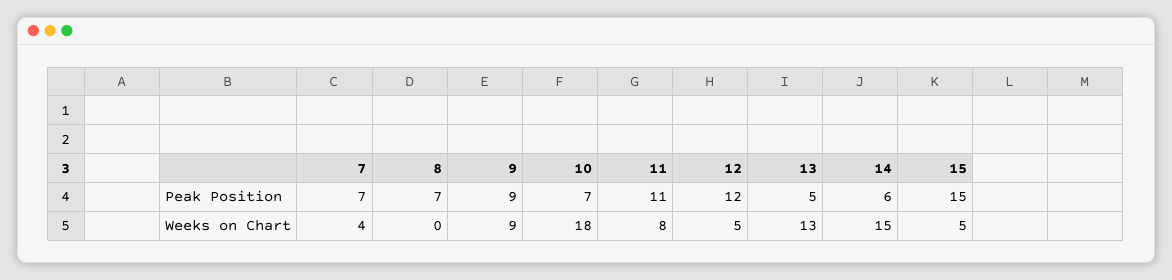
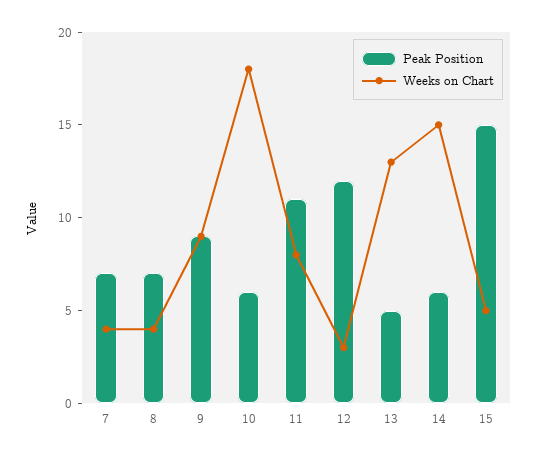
Peak Position, 10: 7 -> 6
Weeks on Chart, 8: 0 -> 4
Weeks on Chart, 12: 5 -> 3

